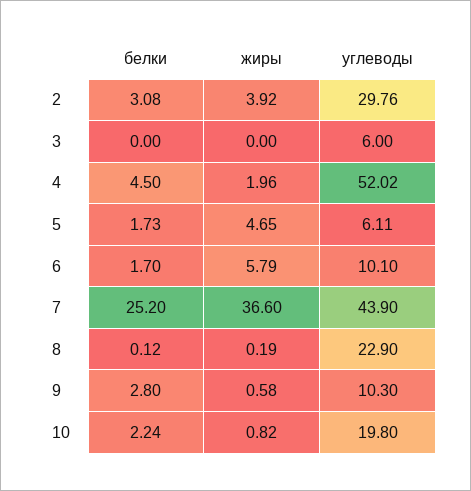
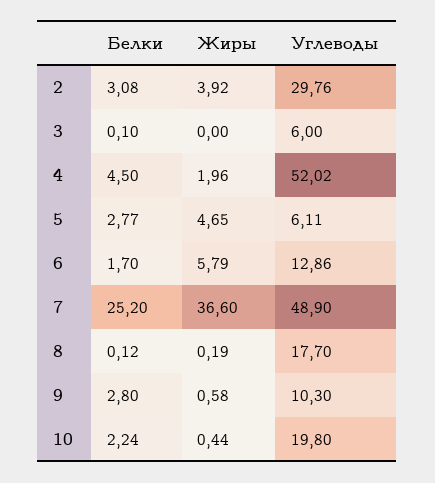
белки, 3: 0 -> 0.1
белки, 5: 1.73 -> 2.77
углеводы, 6: 10.1 -> 12.86
углеводы, 7: 43.9 -> 48.9
углеводы, 8: 22.9 -> 17.7
жиры, 10: 0.82 -> 0.44

